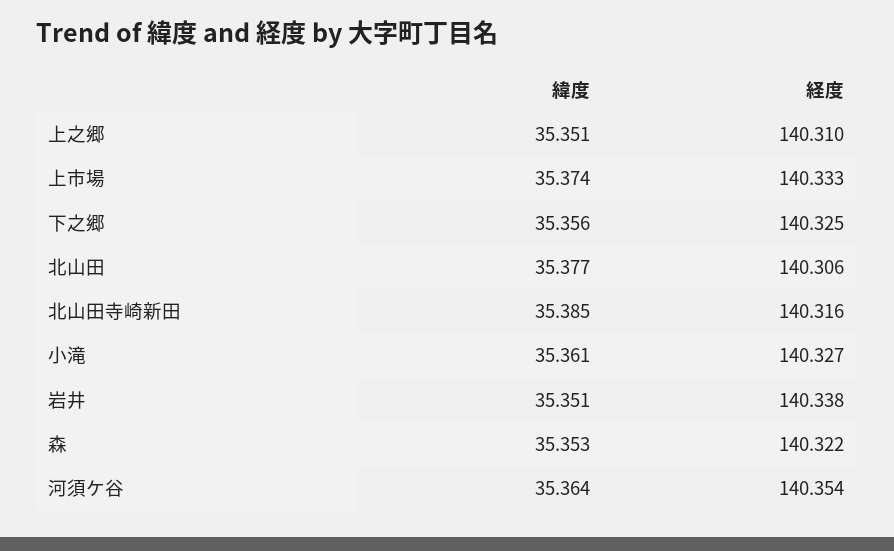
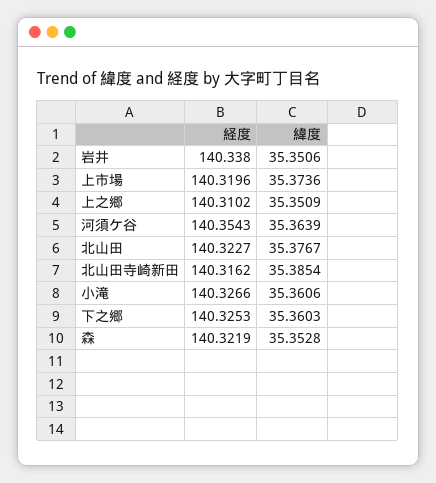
経度, 上市場: 140.333 -> 140.3196
緯度, 下之郷: 35.356 -> 35.3603
経度, 北山田: 140.306 -> 140.3227

